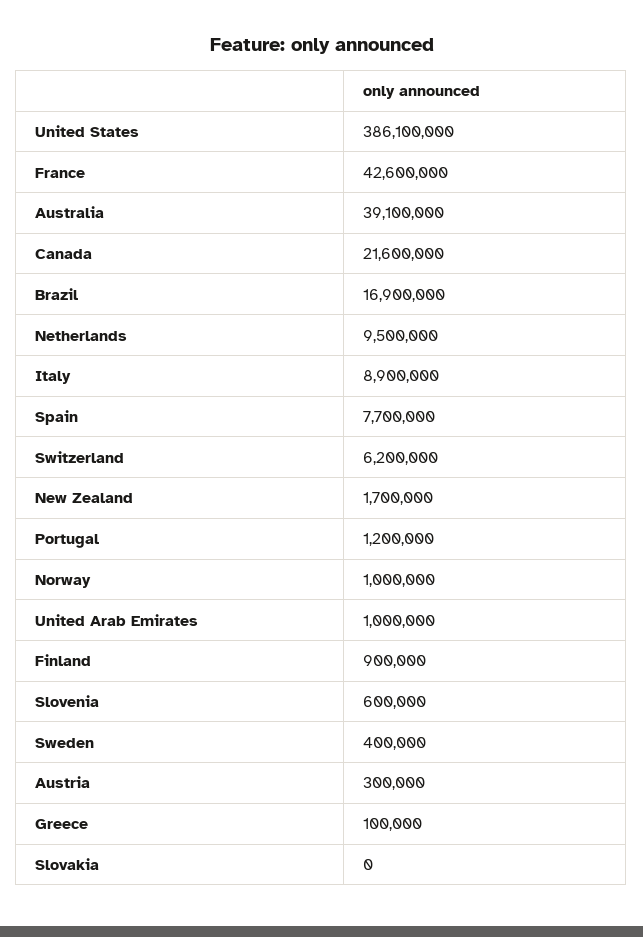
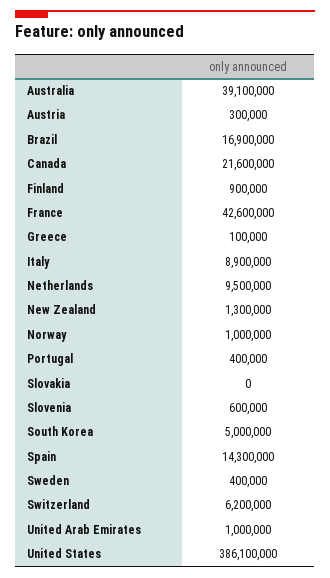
Spain: 7700000 -> 14300000
New Zealand: 1700000 -> 1300000
Portugal: 1200000 -> 400000
South Korea: none -> 5000000

